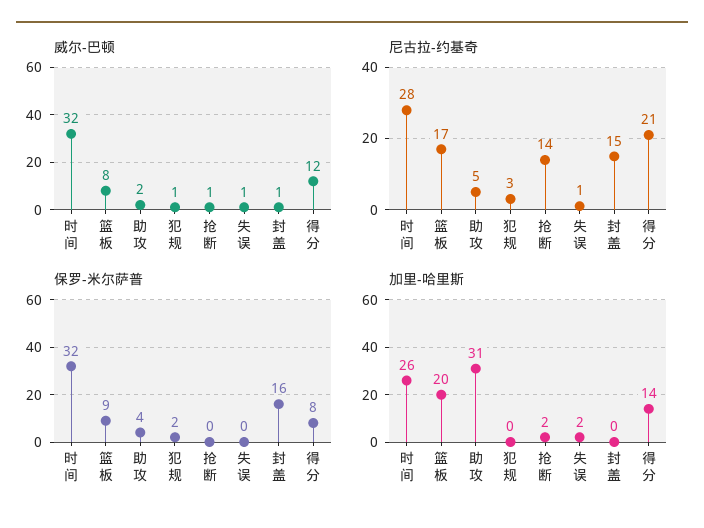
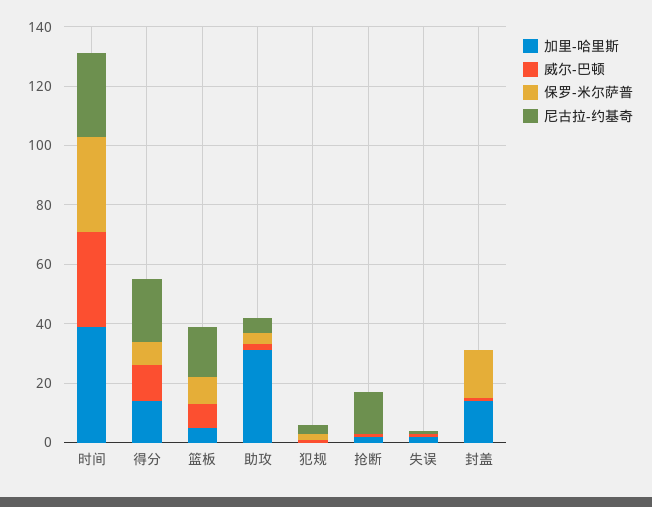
尼古拉-约基奇, 封盖: 15 -> 0
加里-哈里斯, 时间: 26 -> 40
加里-哈里斯, 篮板: 20 -> 5
加里-哈里斯, 封盖: 0 -> 15

